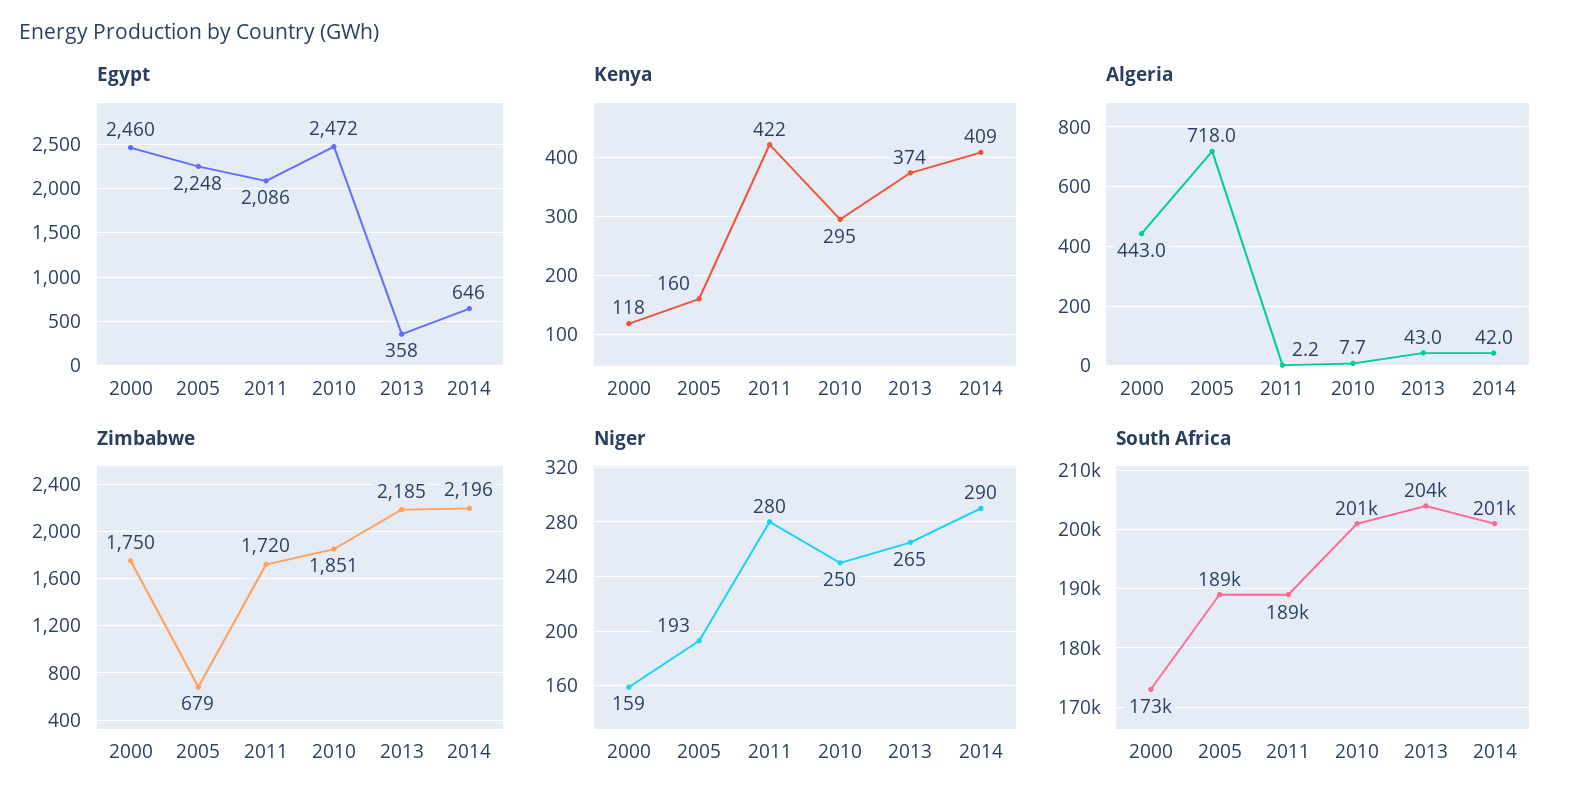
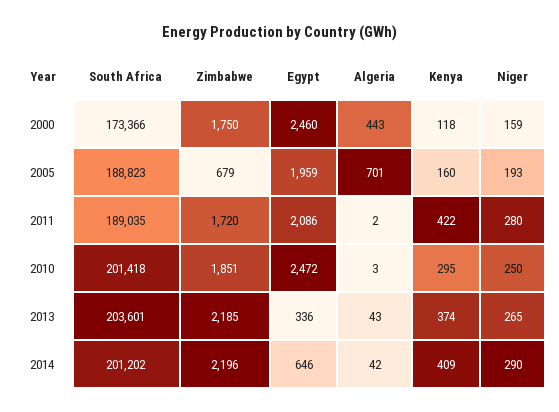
Egypt, 2005: 2248 -> 1959
Egypt, 2013: 358 -> 336
Algeria, 2005: 718 -> 701
Algeria, 2010: 7.7 -> 3

